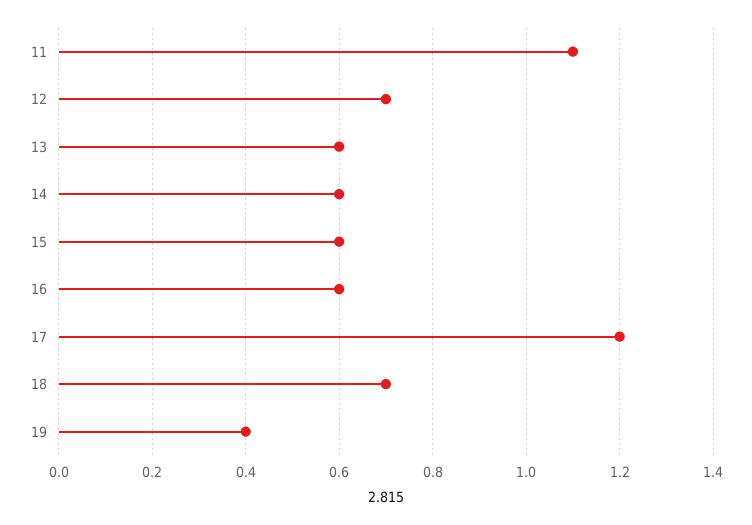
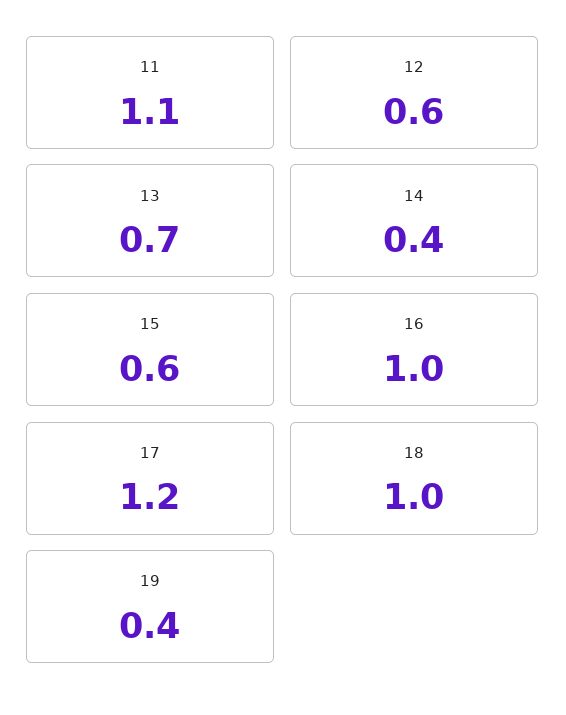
12: 0.7 -> 0.6
13: 0.6 -> 0.7
14: 0.6 -> 0.4
16: 0.6 -> 1
18: 0.7 -> 1

